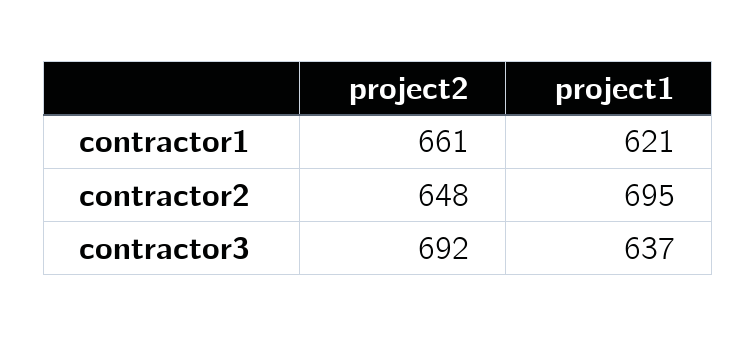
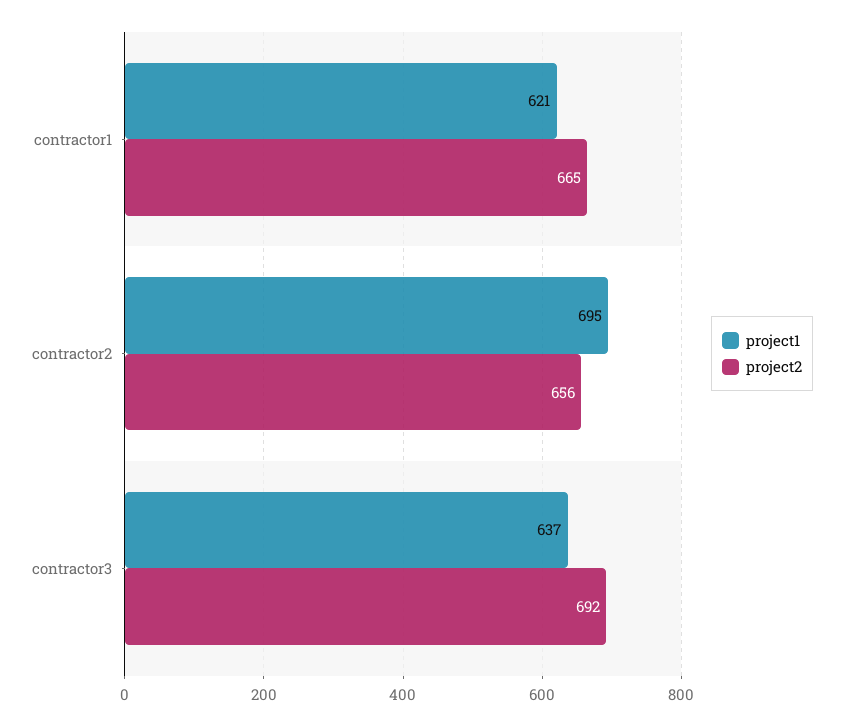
project2, contractor1: 661 -> 665
project2, contractor2: 648 -> 656

